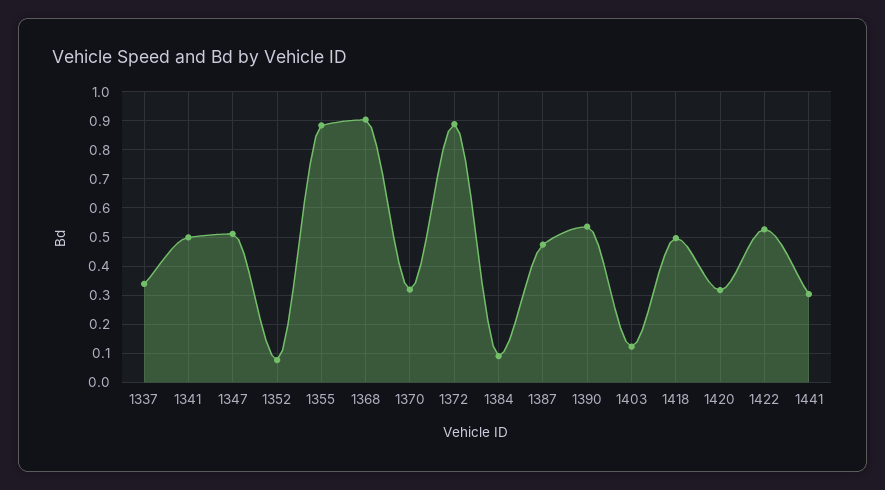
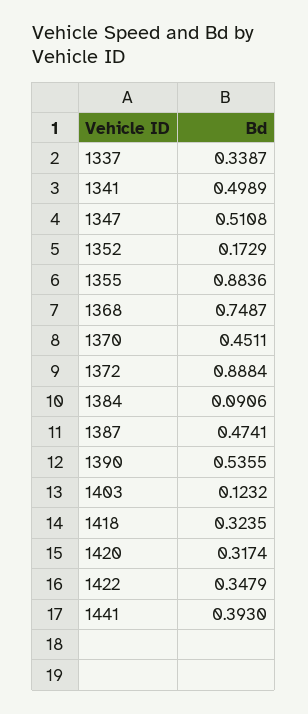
1352: 0.075 -> 0.1729
1368: 0.9 -> 0.7487
1370: 0.325 -> 0.4511
1418: 0.5 -> 0.3235
1422: 0.525 -> 0.3479
1441: 0.3 -> 0.393

